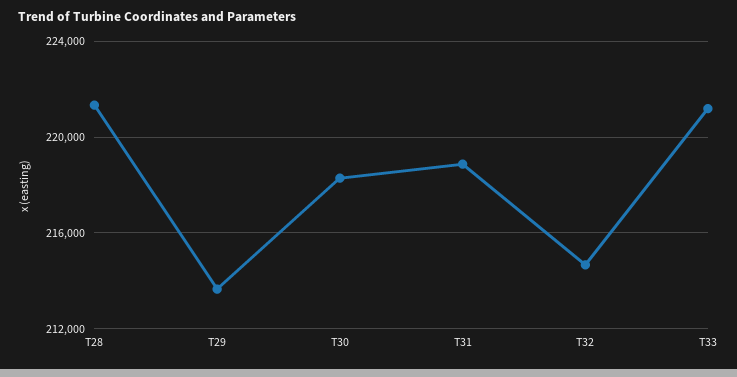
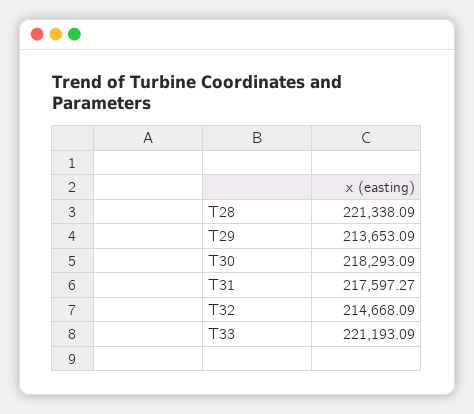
T31: 219000 -> 217597.27

